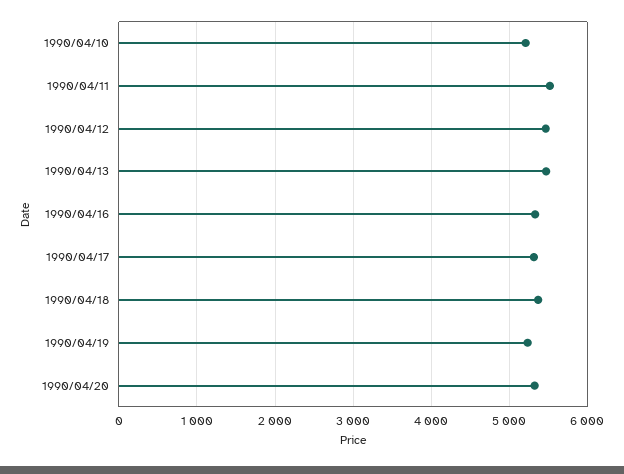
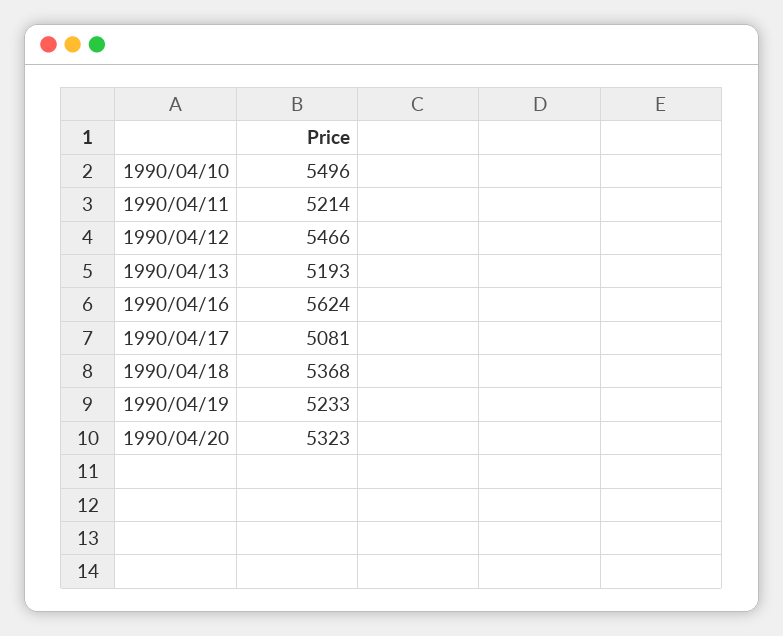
1990/04/10: 5200 -> 5496
1990/04/11: 5500 -> 5214
1990/04/13: 5500 -> 5193
1990/04/16: 5300 -> 5624
1990/04/17: 5300 -> 5081

